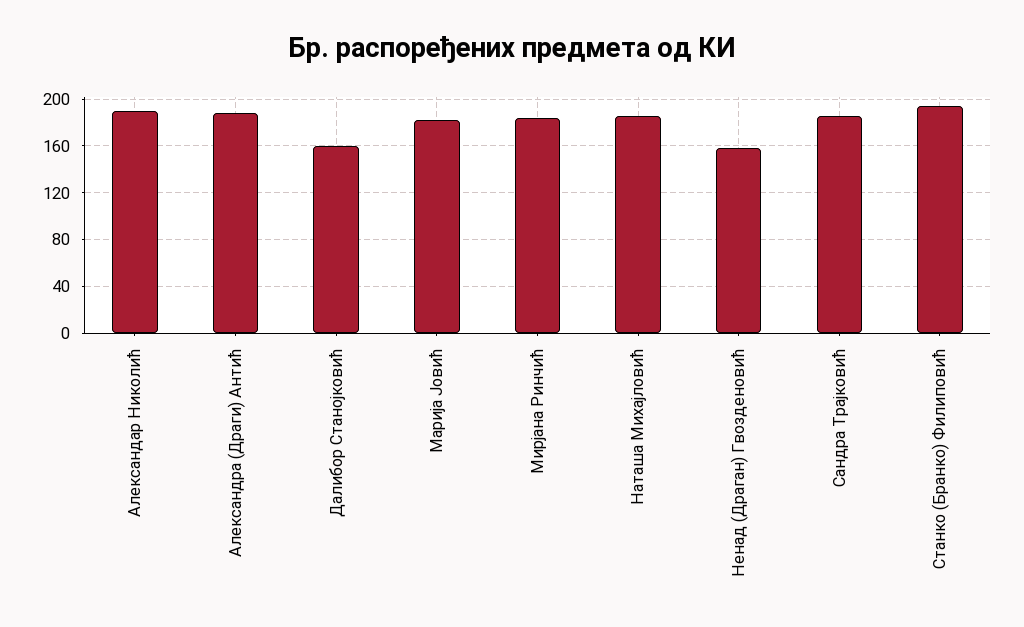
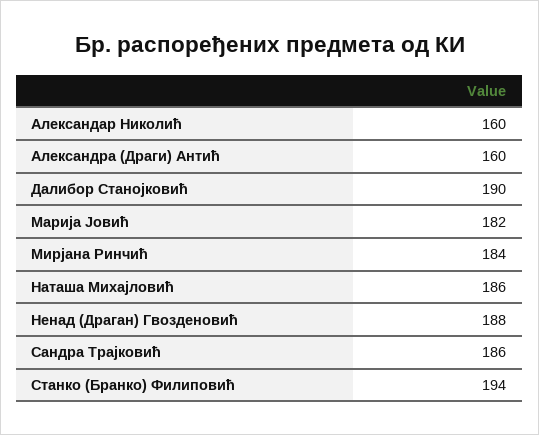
Александар Николић: 190 -> 160
Александра (Драги) Антић: 190 -> 160
Далибор Станојковић: 160 -> 190
Ненад (Драган) Гвозденовић: 160 -> 188

